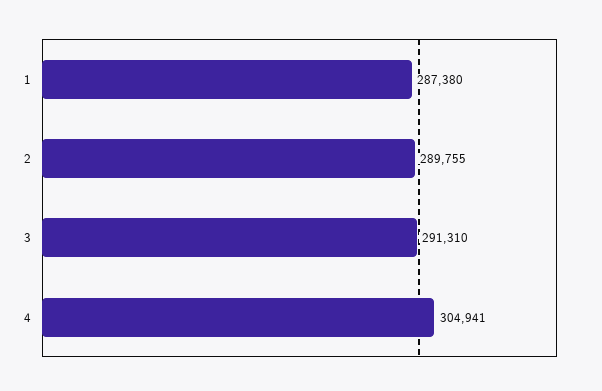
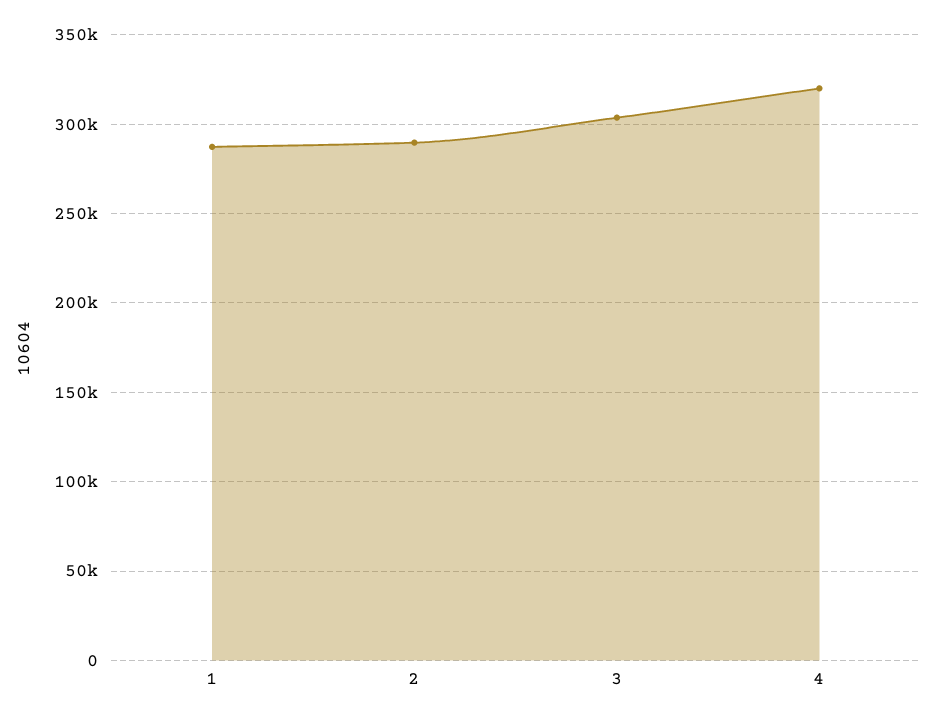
3: 291310 -> 305000
4: 304941 -> 320000

